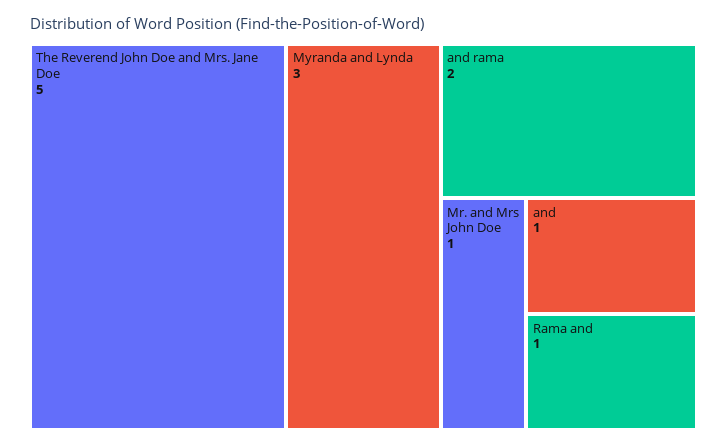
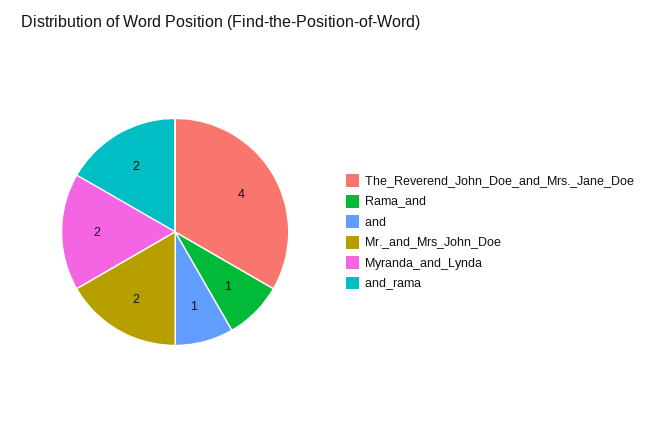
The Reverend John Doe and Mrs. Jane Doe: 5 -> 4
Myranda and Lynda: 3 -> 2
Mr. and Mrs John Doe: 1 -> 2

